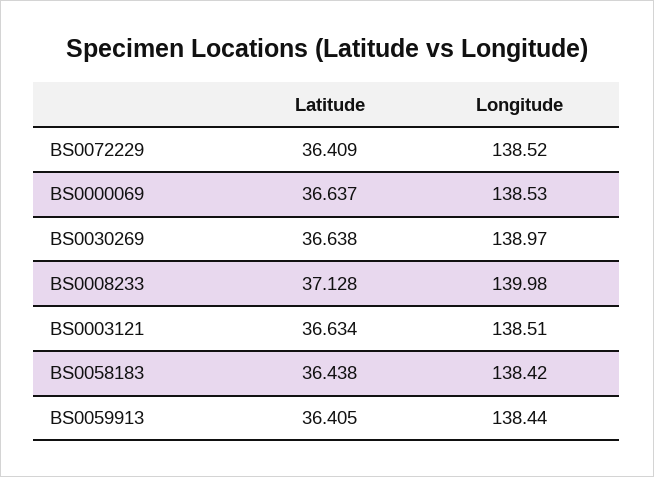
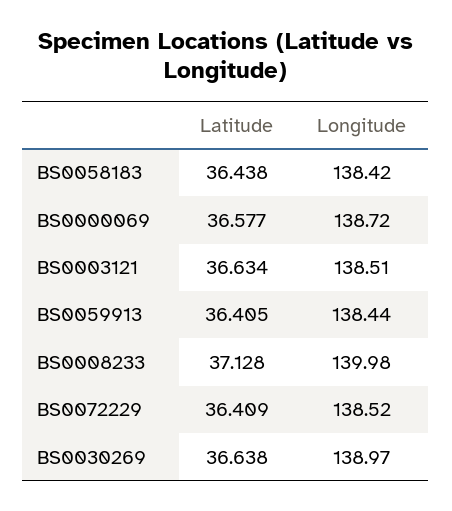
Latitude, BS0000069: 36.637 -> 36.577
Longitude, BS0000069: 138.53 -> 138.72

